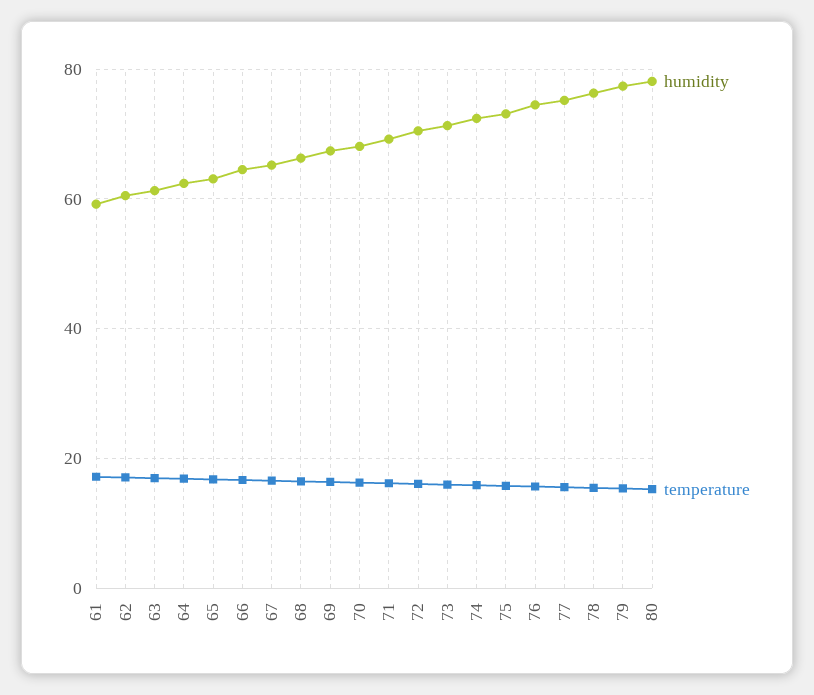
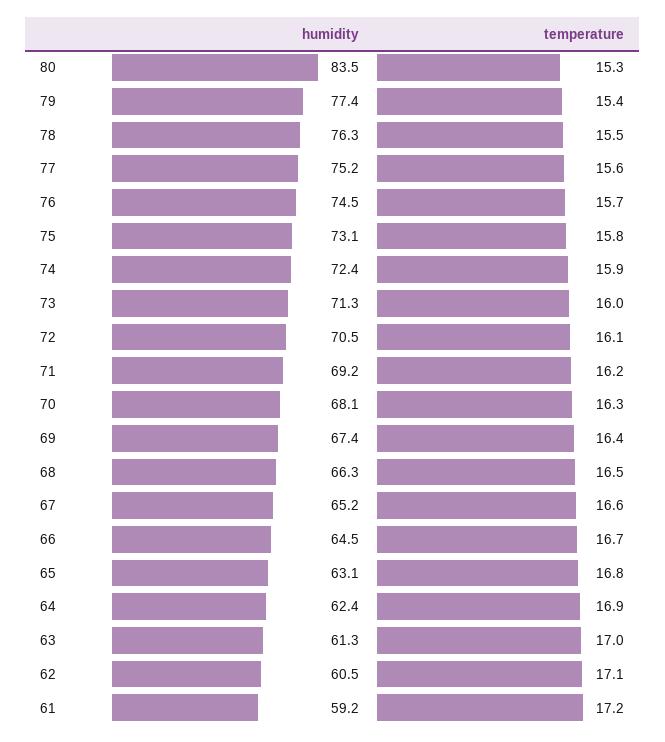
humidity, 80: 78 -> 83.5

